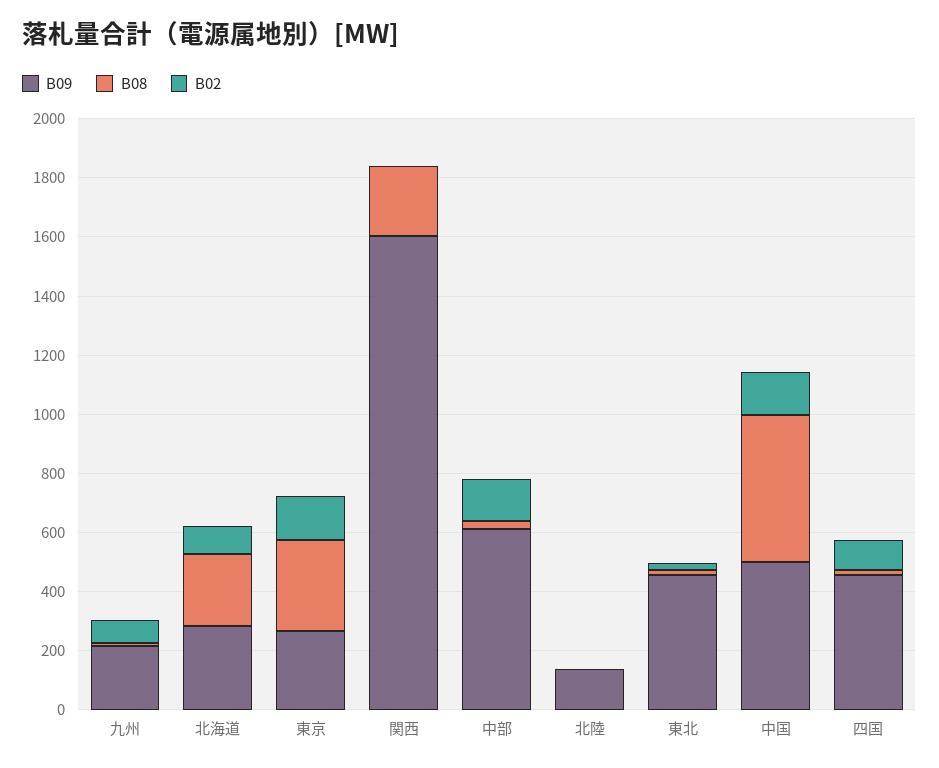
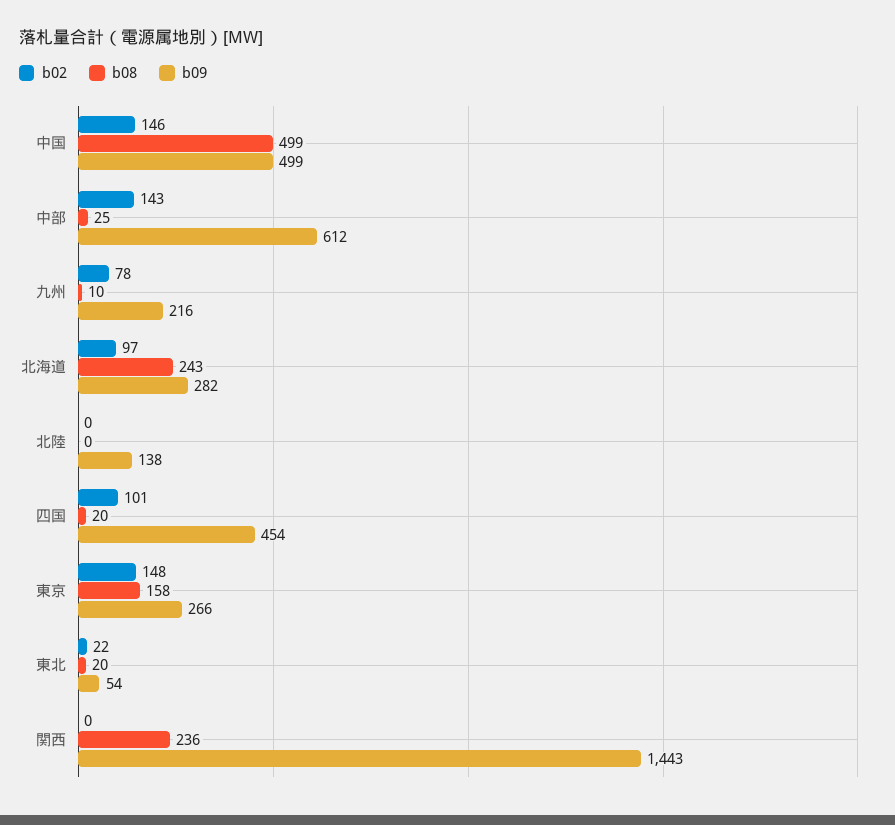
B08, 東京: 300 -> 158
B09, 関西: 1600 -> 1443
B09, 東北: 450 -> 54

